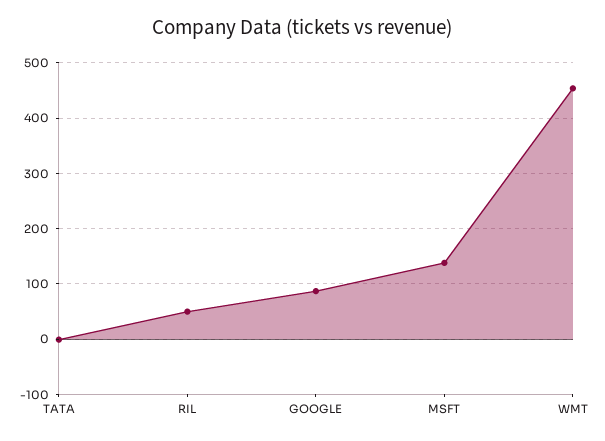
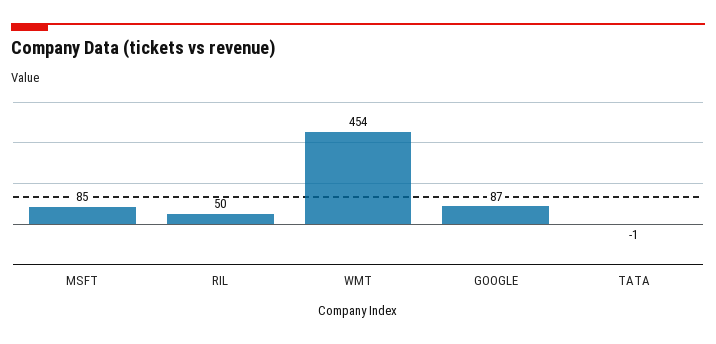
MSFT: 140 -> 85

